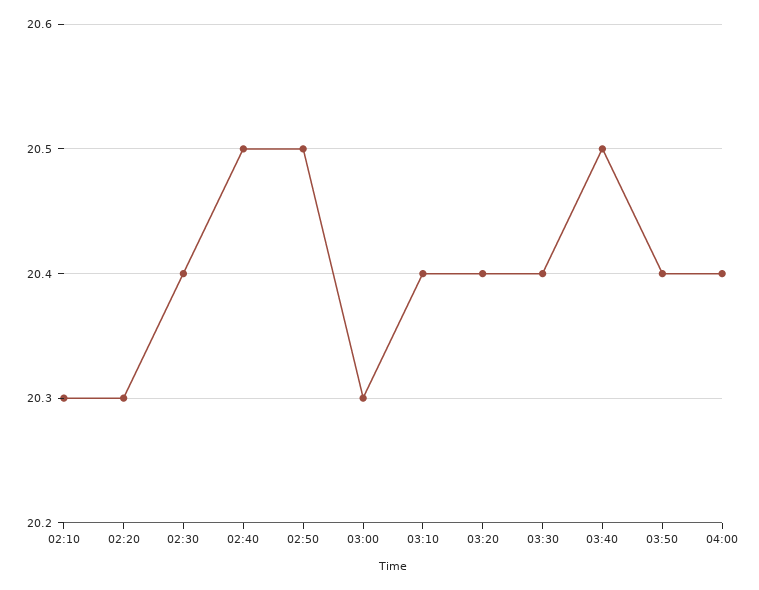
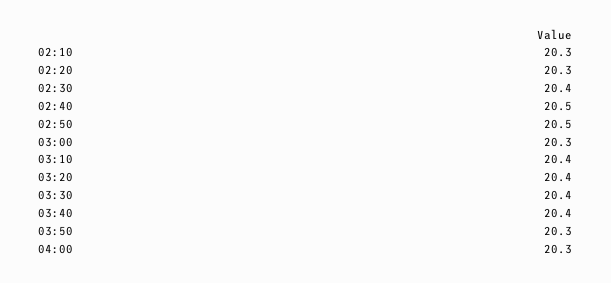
03:40: 20.5 -> 20.4
03:50: 20.4 -> 20.3
04:00: 20.4 -> 20.3

